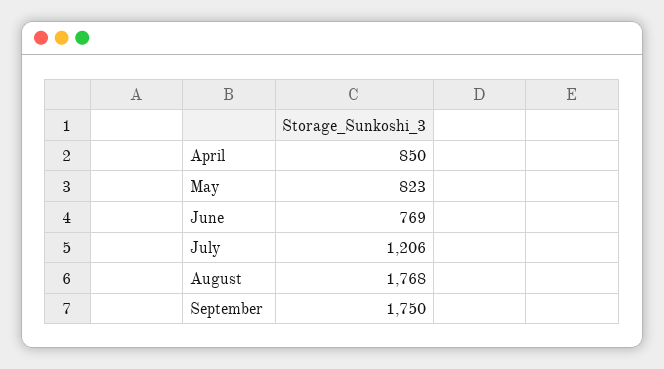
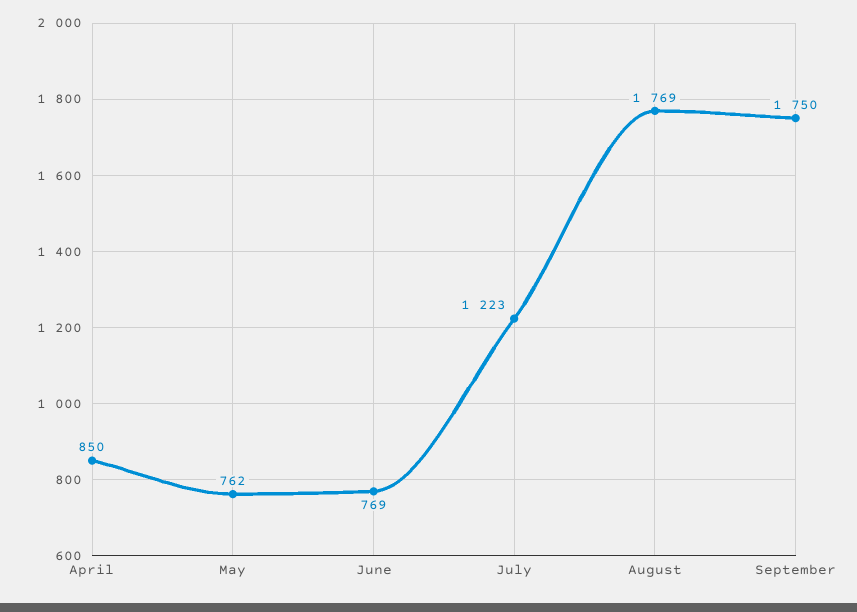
May: 823 -> 762
July: 1206 -> 1223
August: 1768 -> 1769

